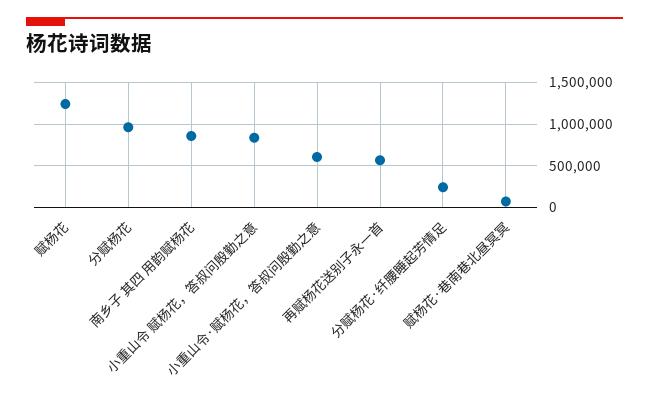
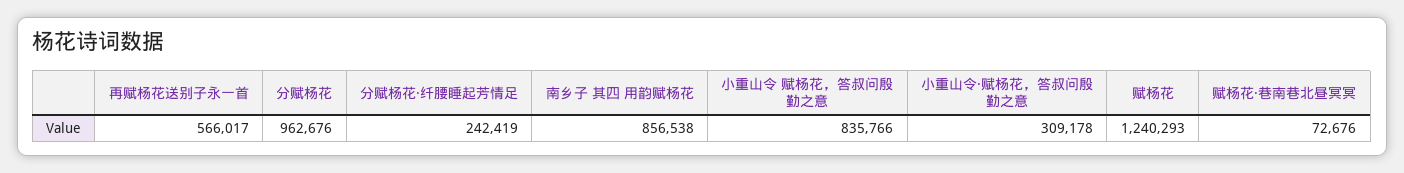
小重山令·赋杨花，答叔问殷勤之意: 600000 -> 309178

